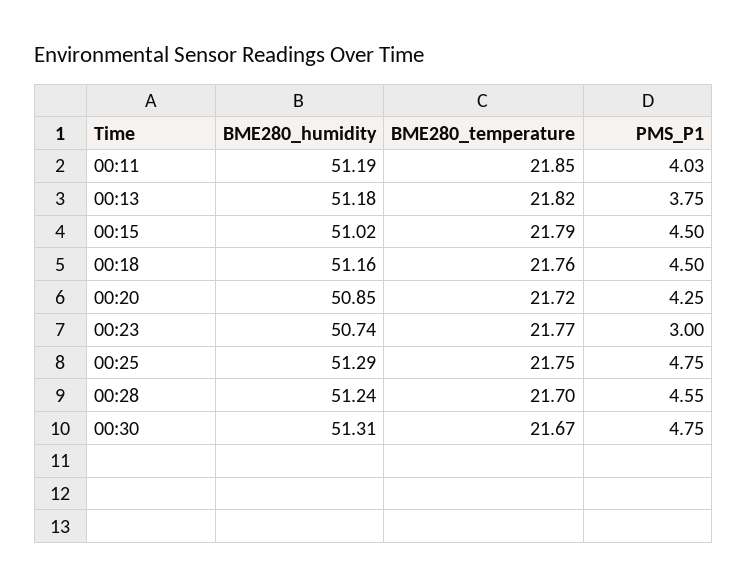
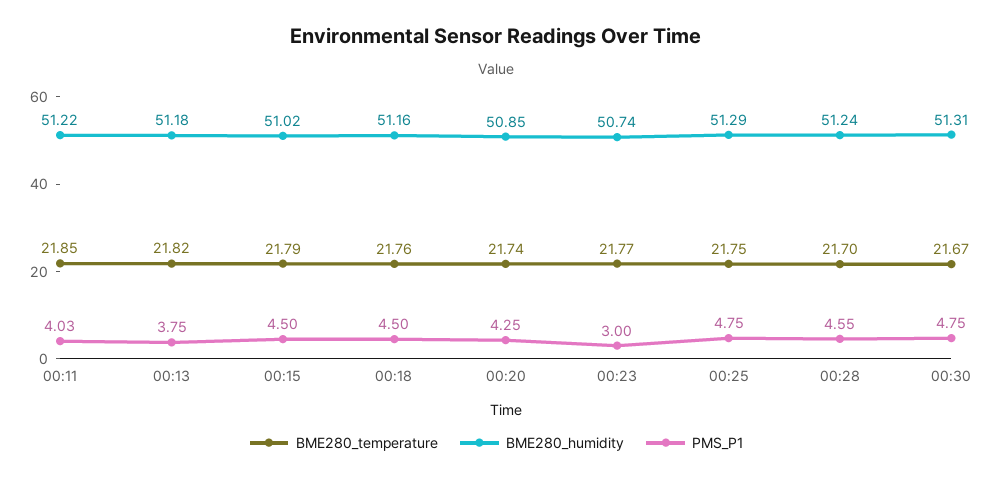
BME280_humidity, 00:11: 51.19 -> 51.22
BME280_temperature, 00:20: 21.72 -> 21.74

